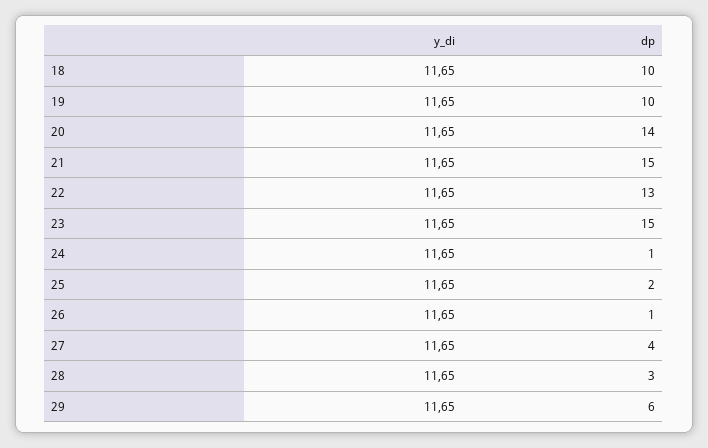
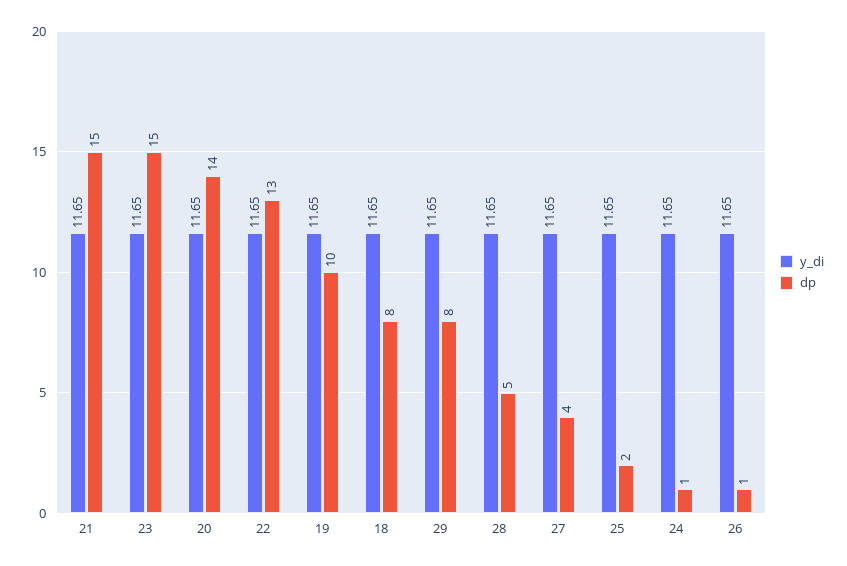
dp, 18: 10 -> 8
dp, 28: 3 -> 5
dp, 29: 6 -> 8

